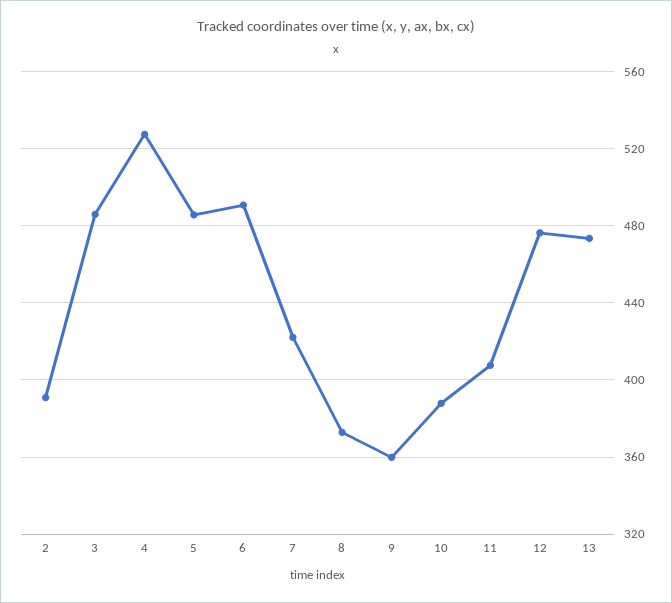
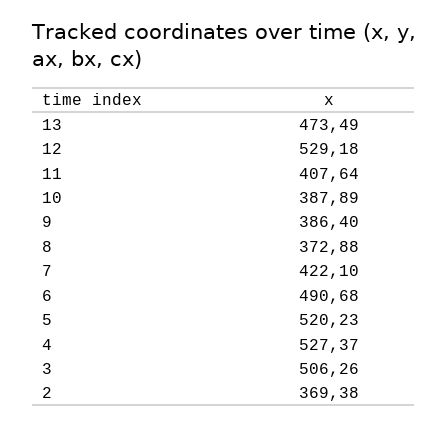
2: 390 -> 369.38
3: 485 -> 506.26
5: 485 -> 520.23
9: 360 -> 386.4
12: 475 -> 529.18

